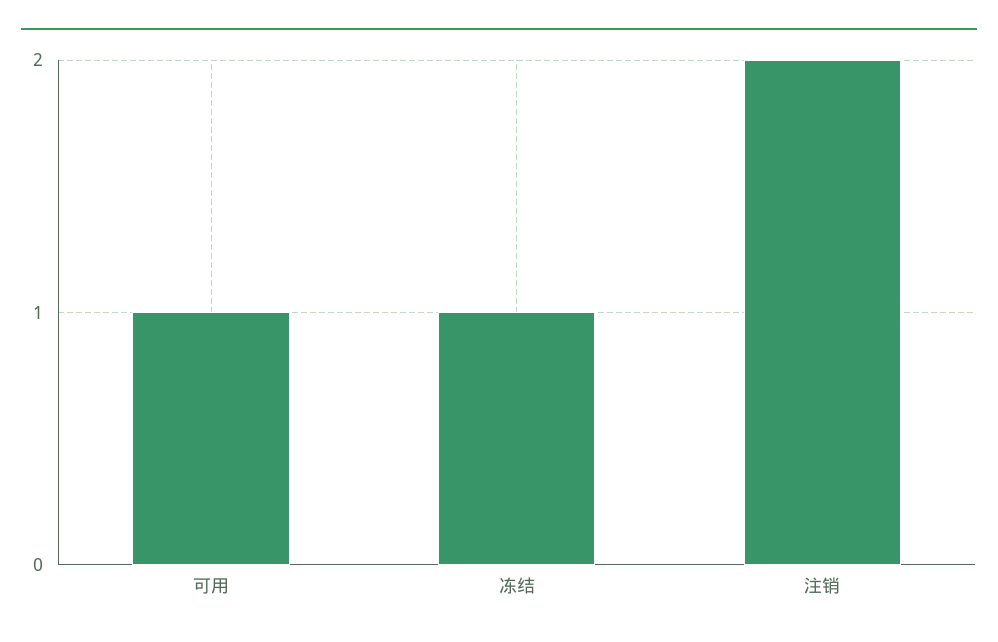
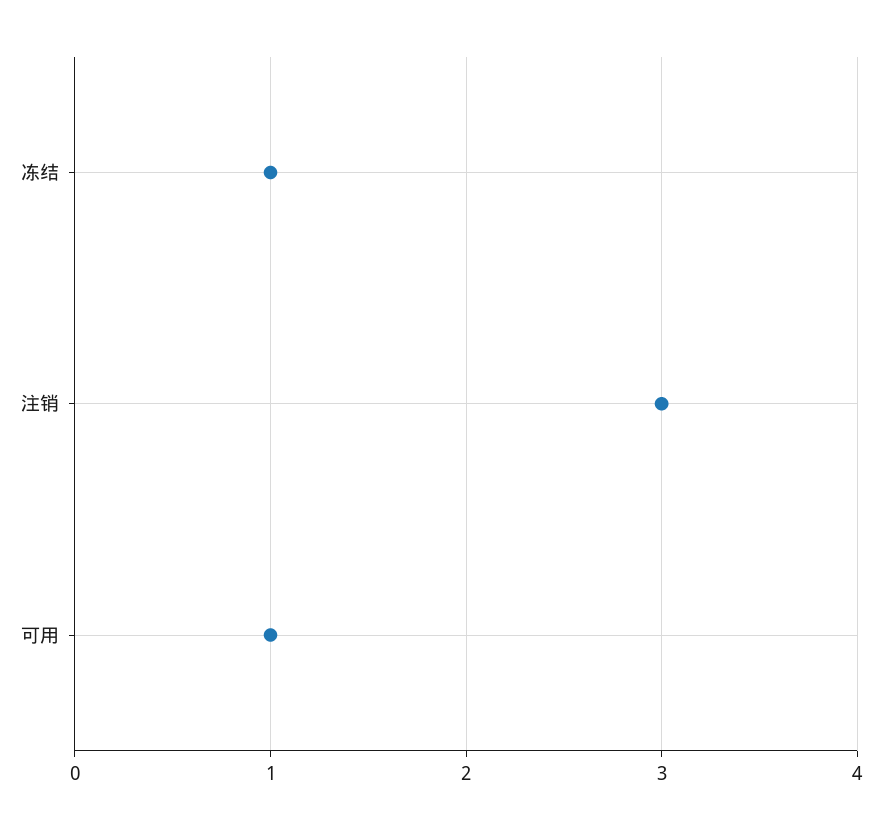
注销: 2 -> 3

